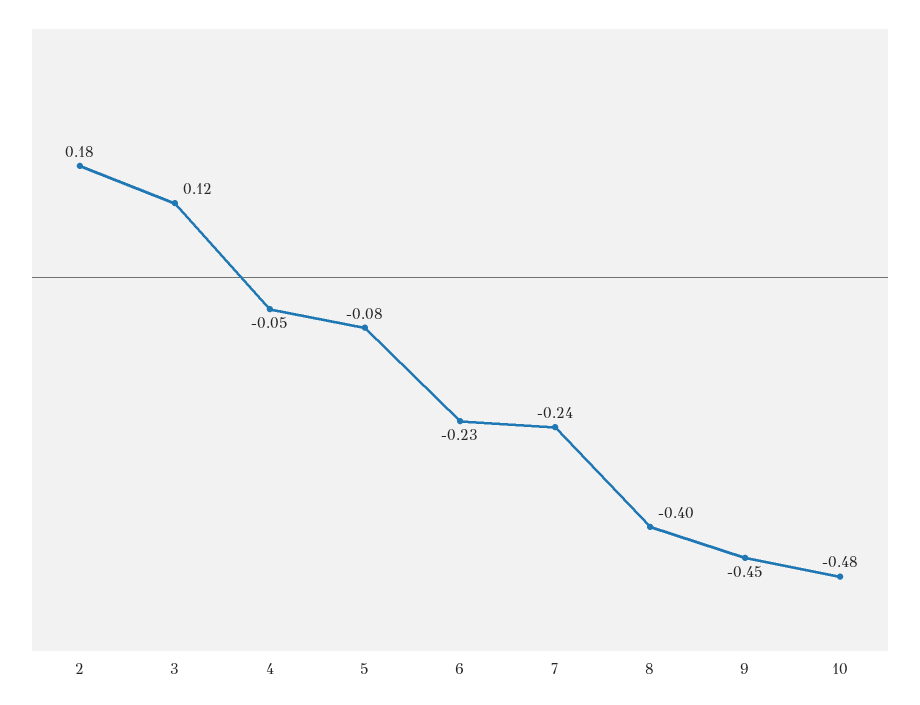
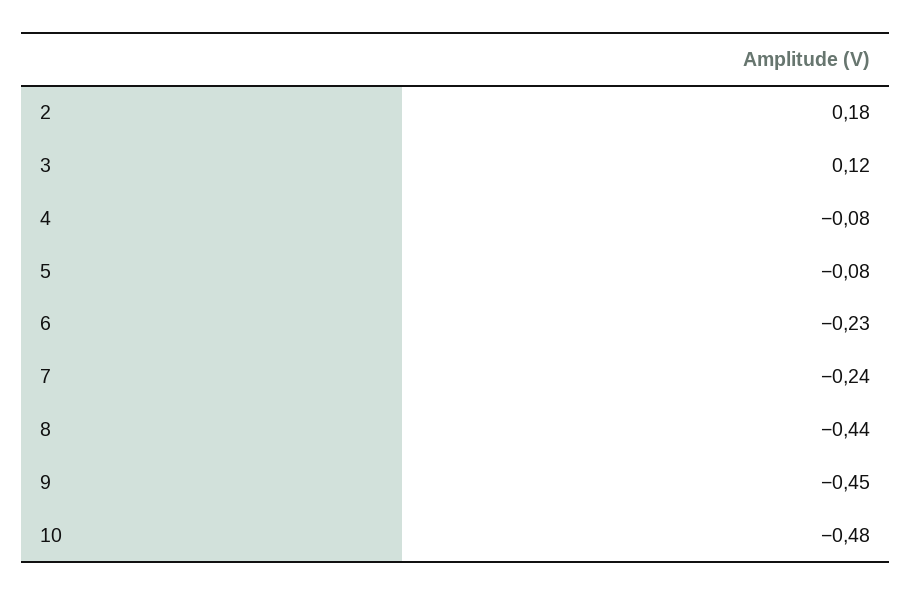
4: -0.05 -> -0.08
8: -0.4 -> -0.44

